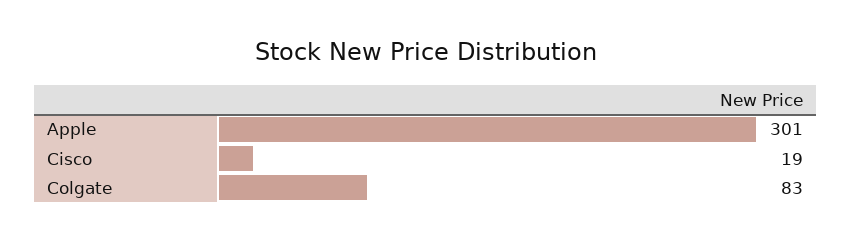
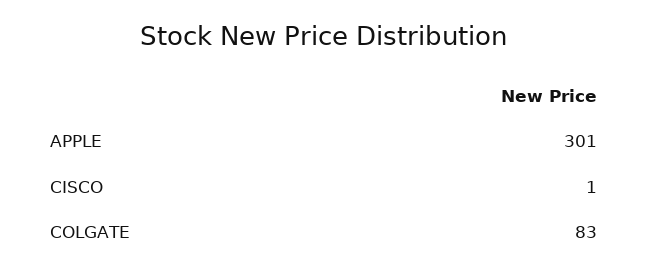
Cisco: 19 -> 1

